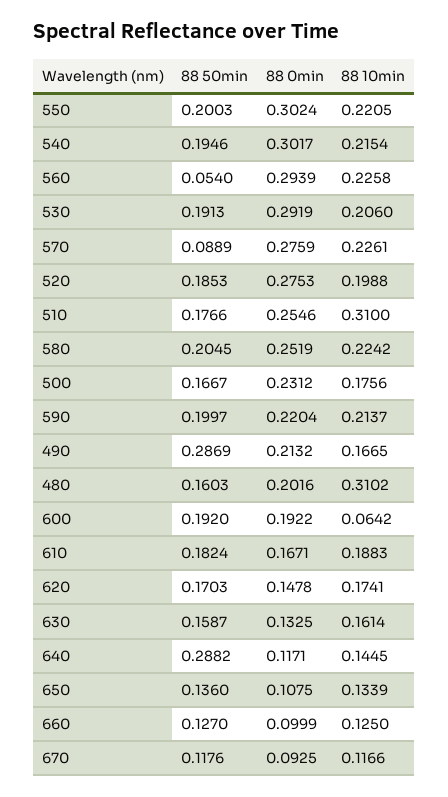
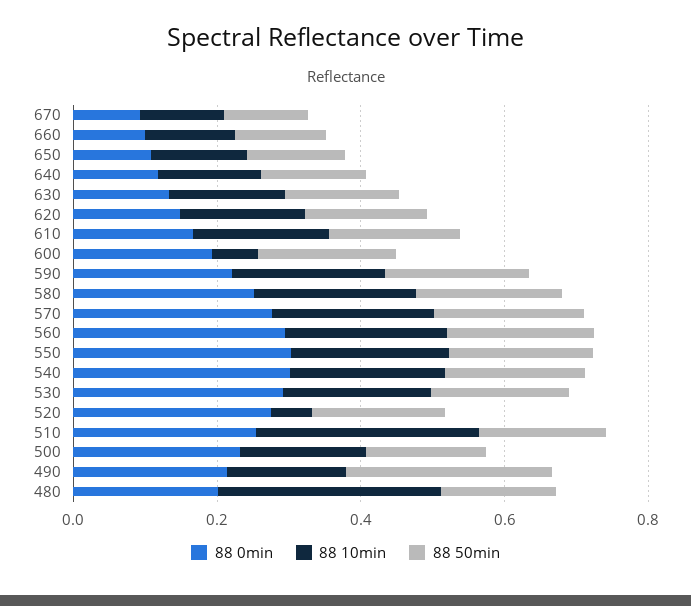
88 50min, 560: 0.054 -> 0.2
88 50min, 570: 0.0889 -> 0.2
88 10min, 520: 0.1988 -> 0.05
88 50min, 640: 0.2882 -> 0.15

